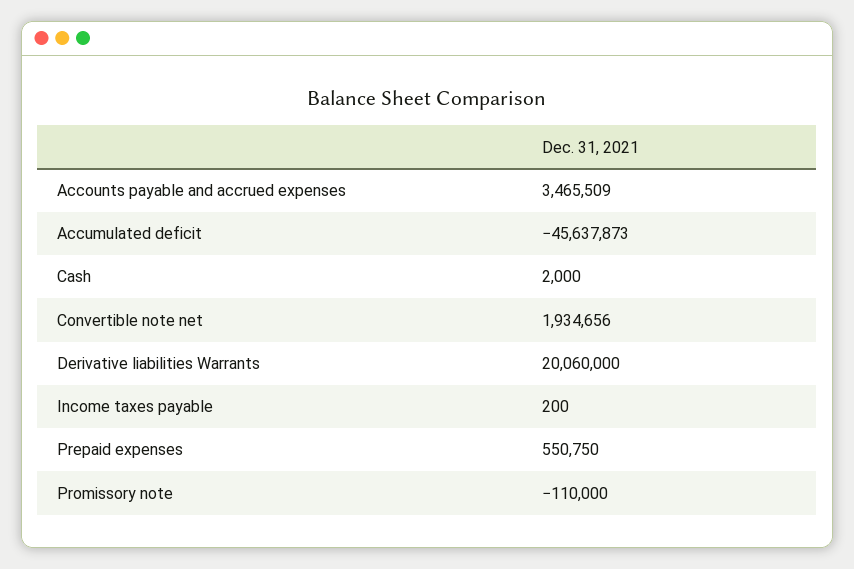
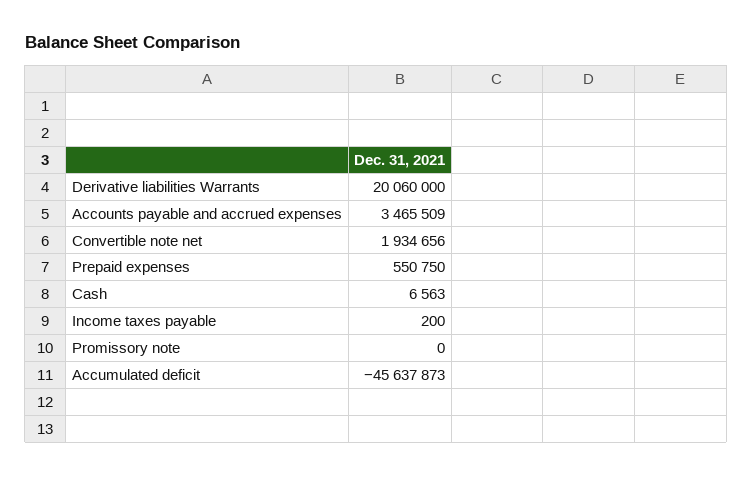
Cash: 2000 -> 6563
Promissory note: -110000 -> 0

